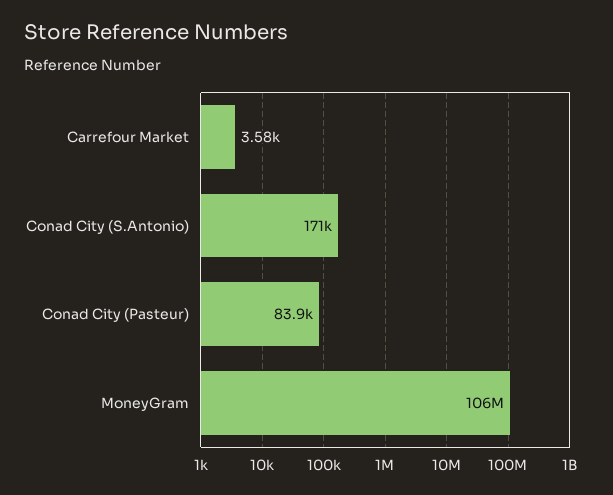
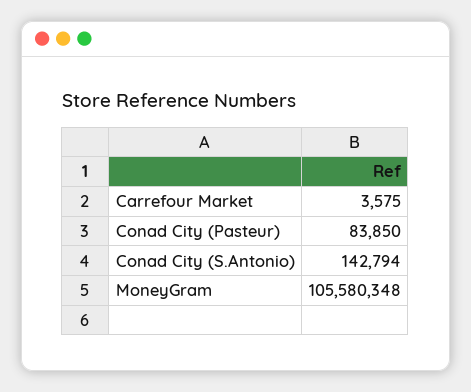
Conad City (S.Antonio): 171000 -> 142794

